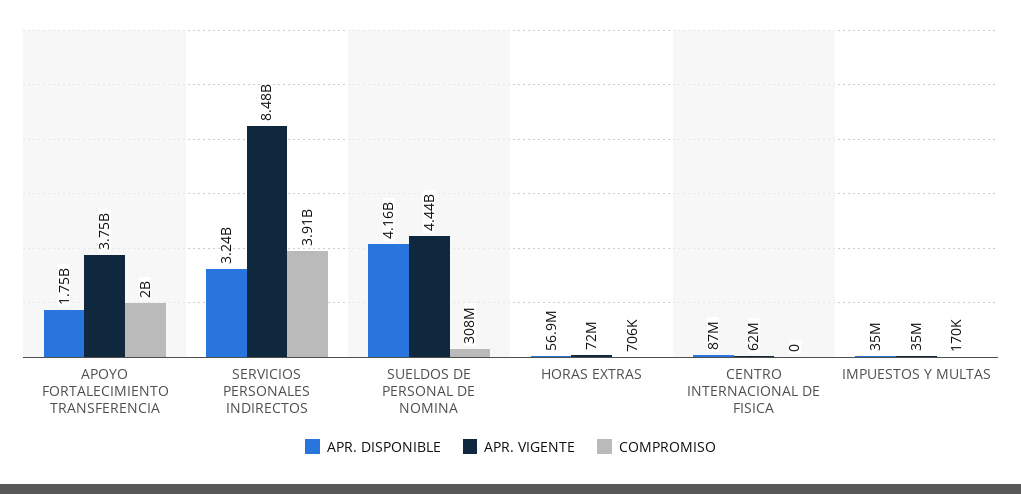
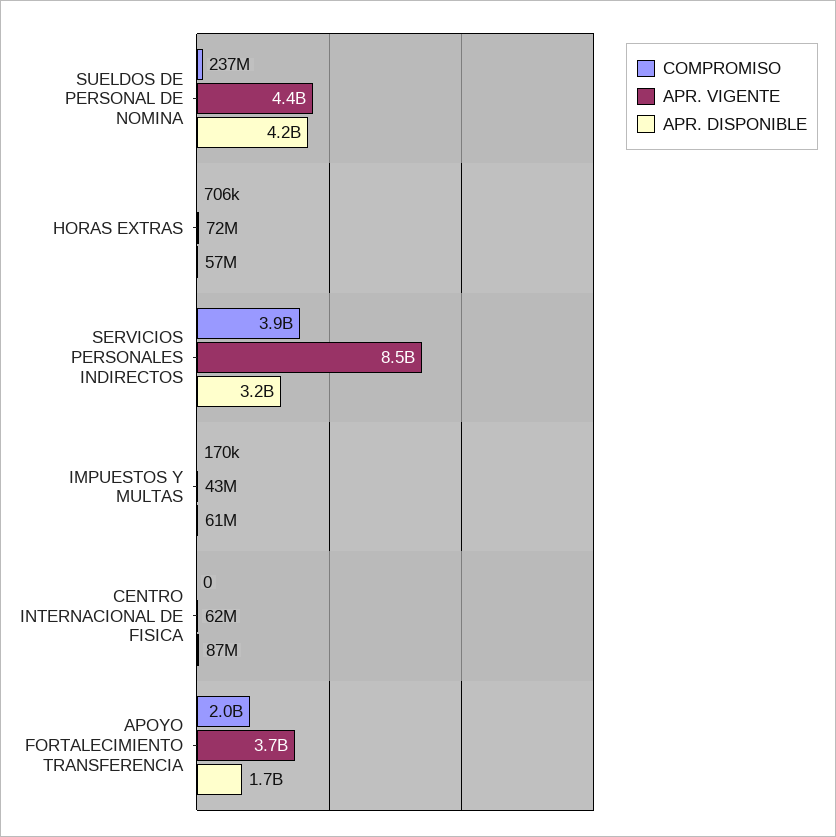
COMPROMISO, SUELDOS DE PERSONAL DE NOMINA: 308000000 -> 237000000
APR. DISPONIBLE, IMPUESTOS Y MULTAS: 35000000 -> 61000000
APR. VIGENTE, IMPUESTOS Y MULTAS: 35000000 -> 43000000

